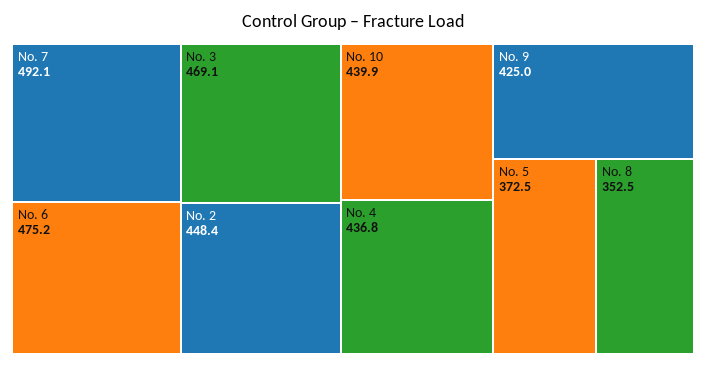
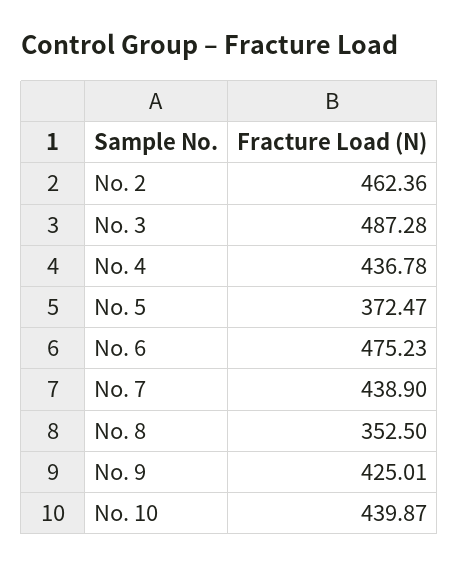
No. 7: 492.1 -> 438.9
No. 3: 469.1 -> 487.28
No. 2: 448.4 -> 462.36

